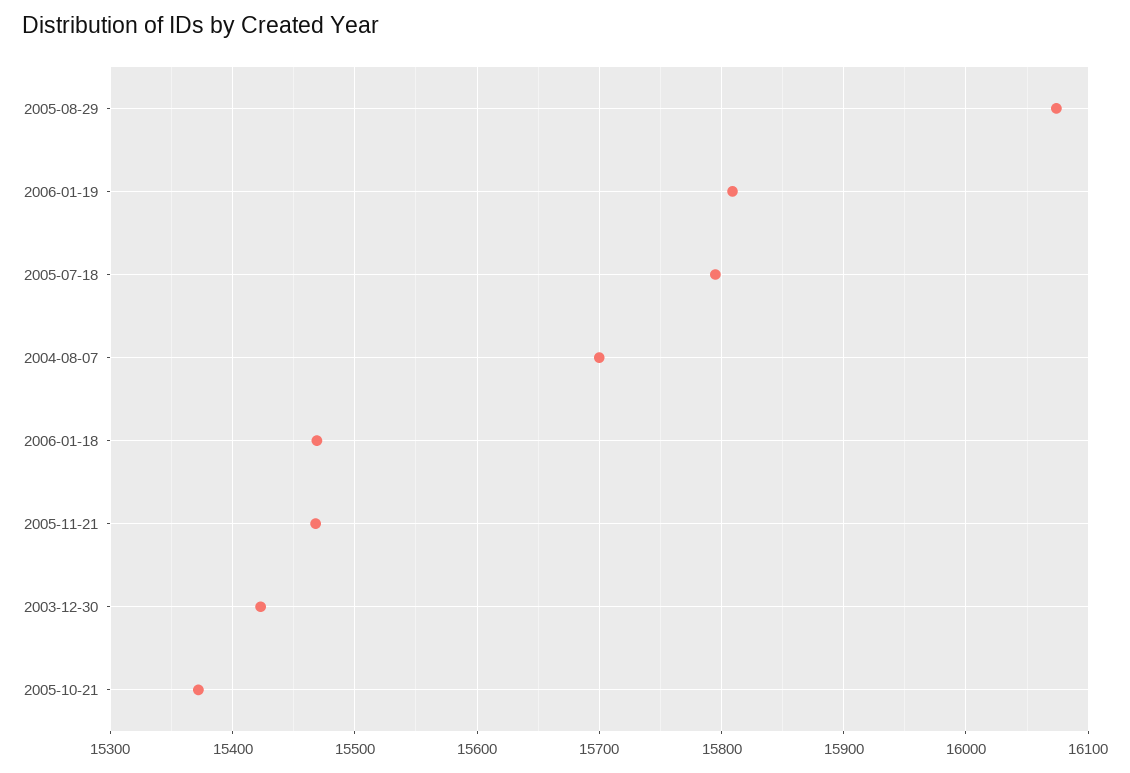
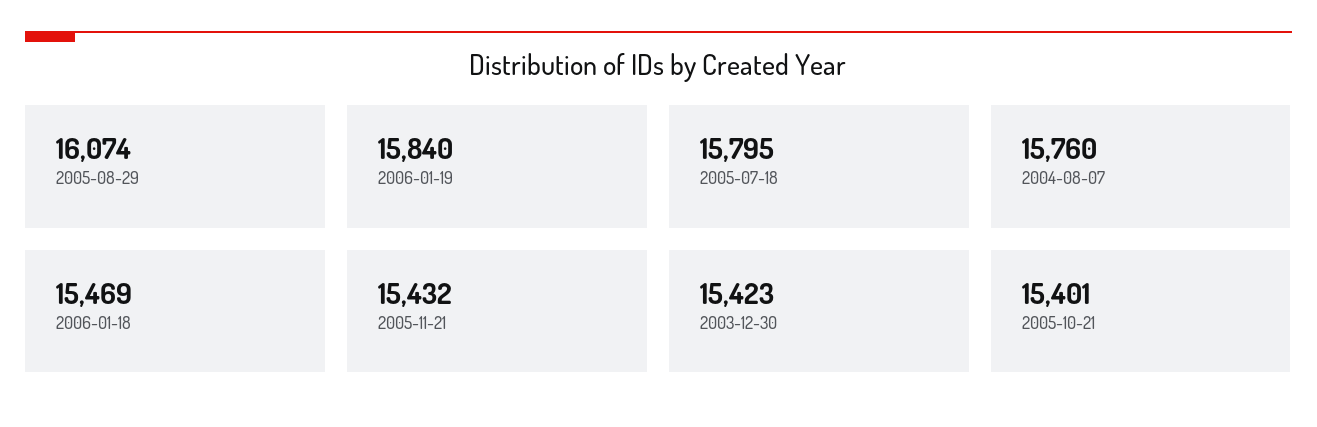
2006-01-19: 15810 -> 15840
2004-08-07: 15700 -> 15760
2005-11-21: 15470 -> 15432
2005-10-21: 15370 -> 15401

